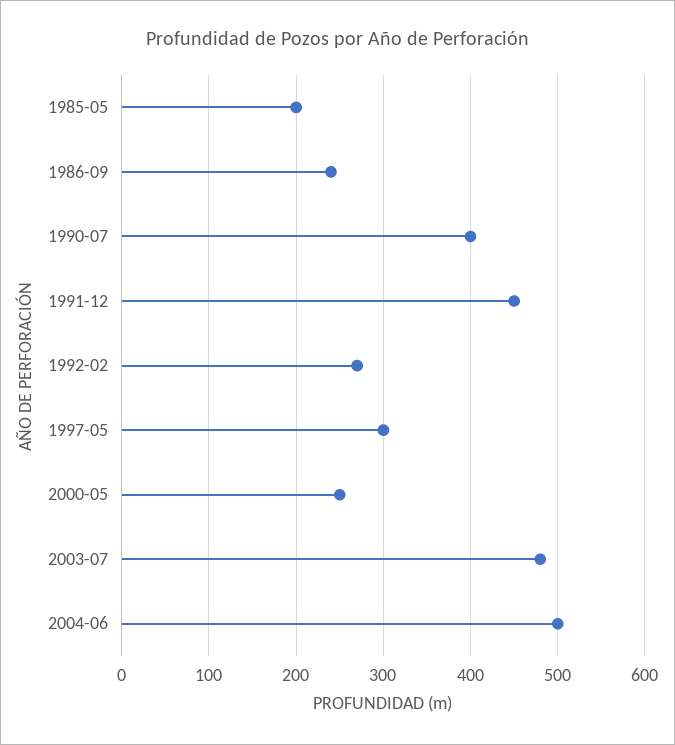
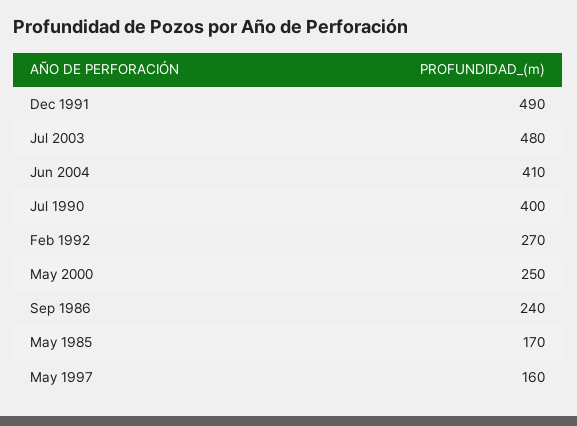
1985-05: 200 -> 170
1991-12: 450 -> 490
1997-05: 300 -> 160
2004-06: 500 -> 410

